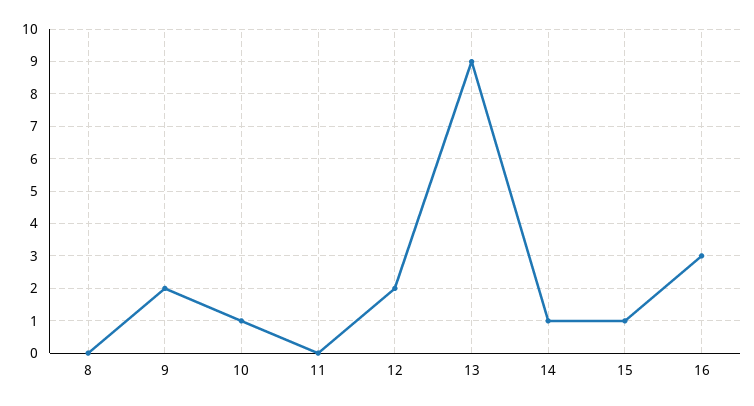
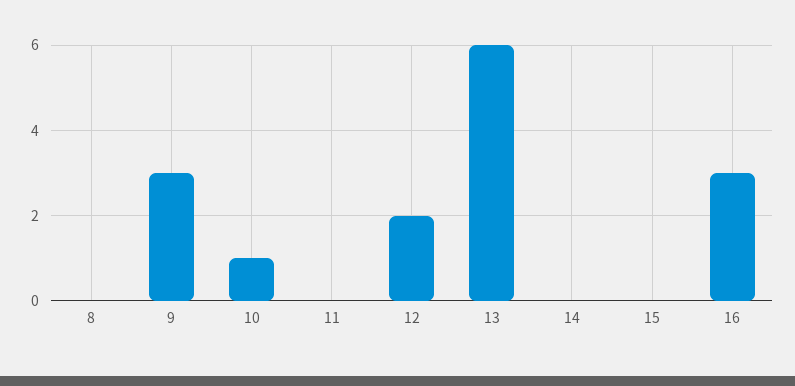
9: 2 -> 3
13: 9 -> 6
14: 1 -> 0
15: 1 -> 0

